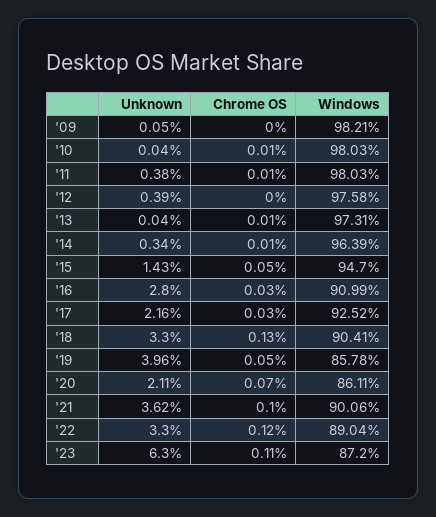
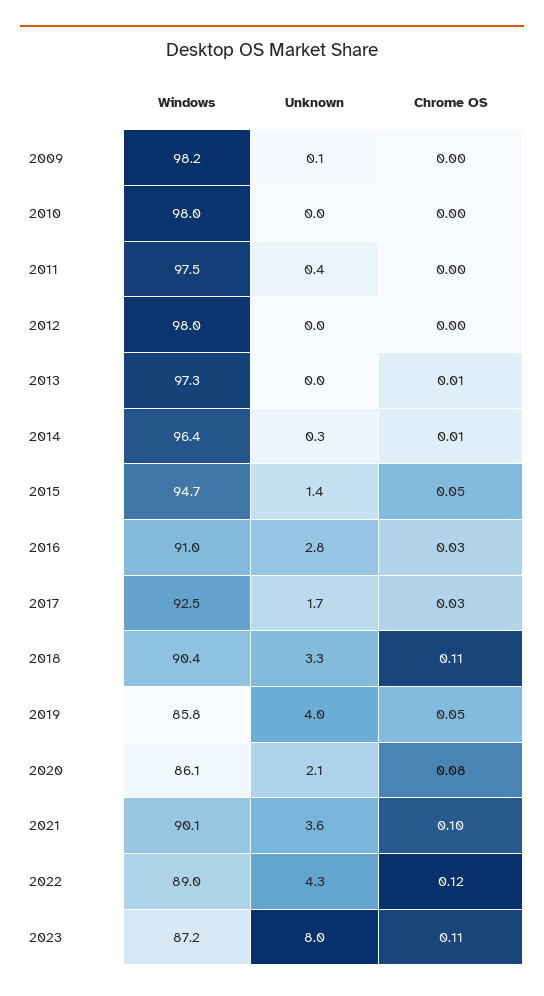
Chrome OS, '10: 0.01 -> 0
Chrome OS, '11: 0.01 -> 0
Windows, '11: 98.03 -> 97.5
Unknown, '12: 0.39 -> 0
Windows, '12: 97.58 -> 98
Unknown, '17: 2.16 -> 1.7
Chrome OS, '18: 0.13 -> 0.11
Chrome OS, '20: 0.07 -> 0.08
Unknown, '22: 3.3 -> 4.3
Unknown, '23: 6.3 -> 8

